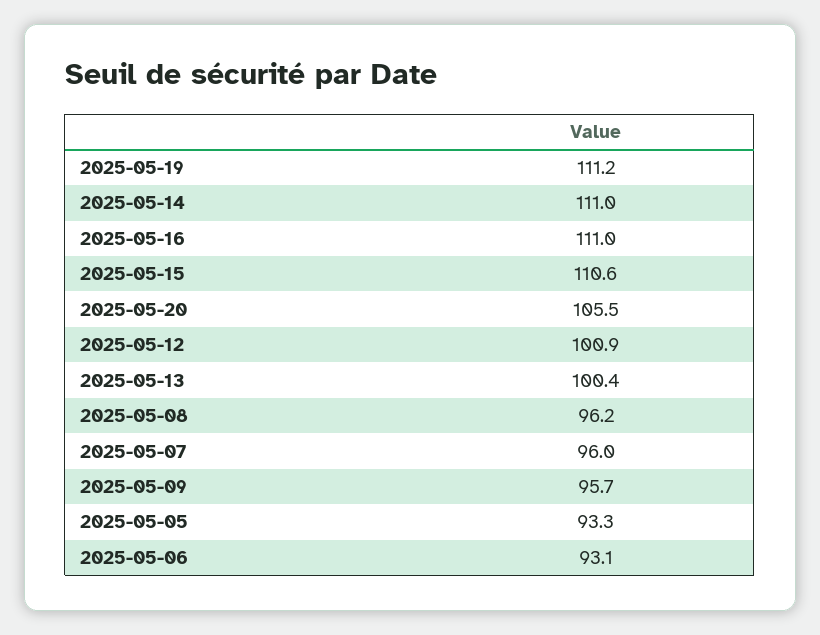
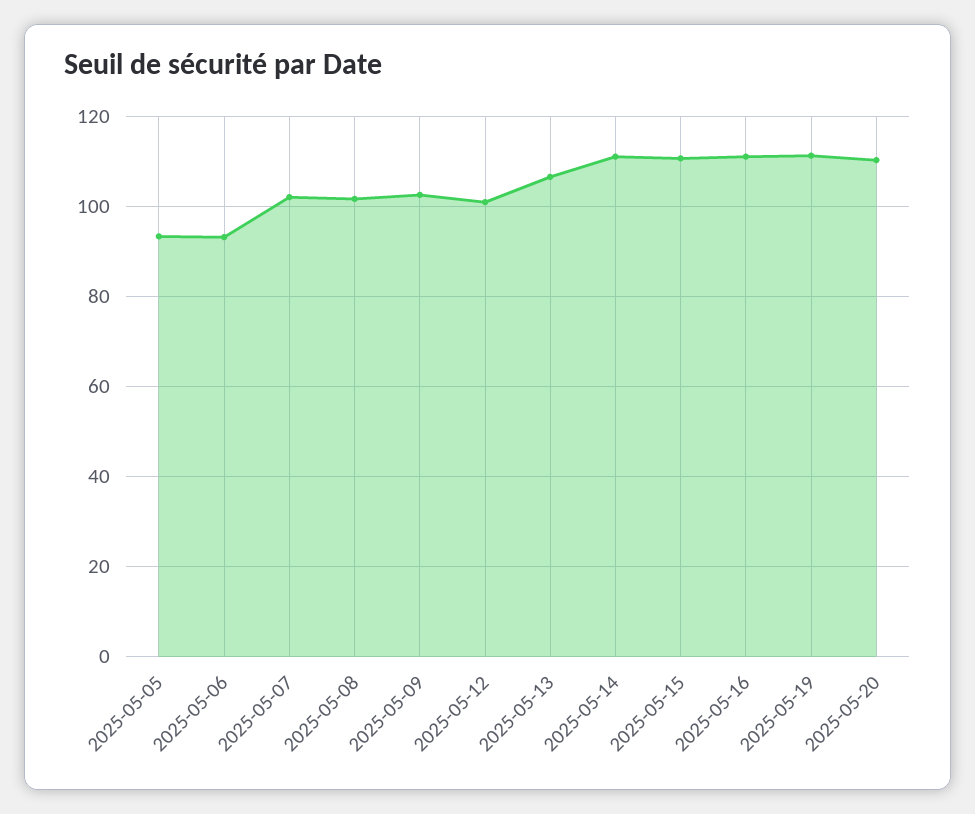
2025-05-20: 105.5 -> 110
2025-05-13: 100.4 -> 106
2025-05-08: 96.2 -> 102
2025-05-07: 96 -> 102
2025-05-09: 95.7 -> 102

